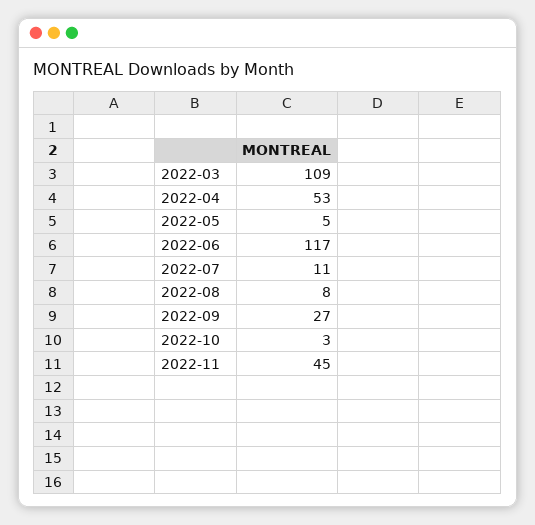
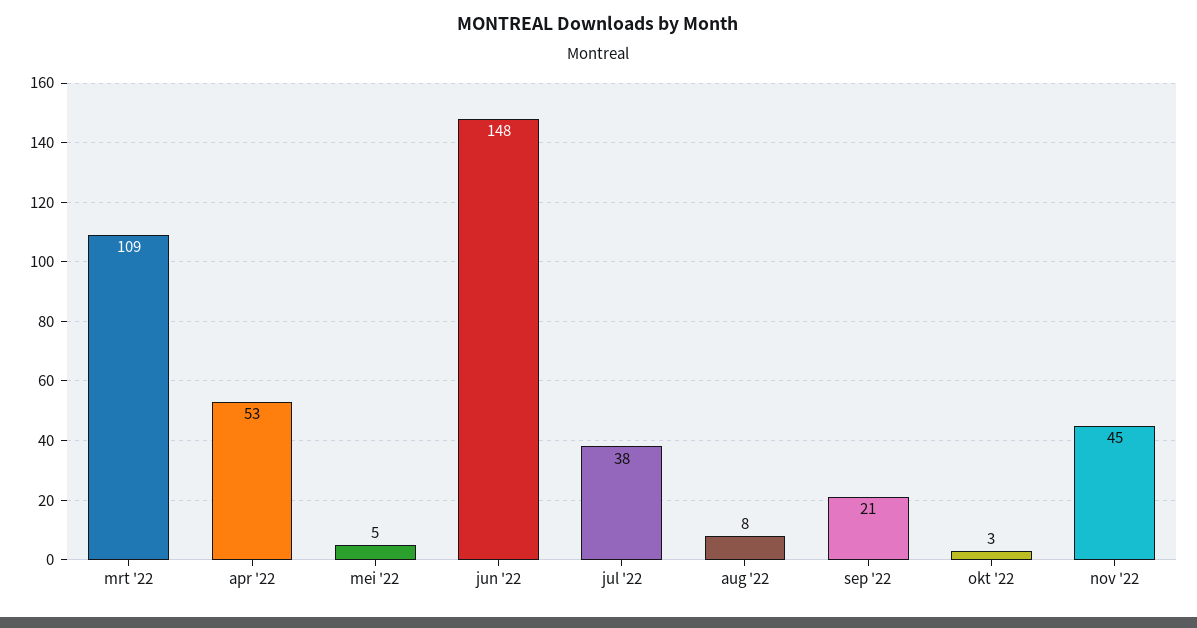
2022-06: 117 -> 148
2022-07: 11 -> 38
2022-09: 27 -> 21

